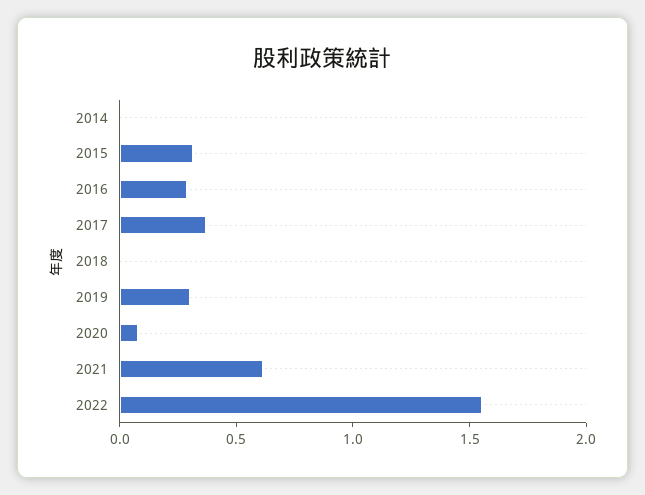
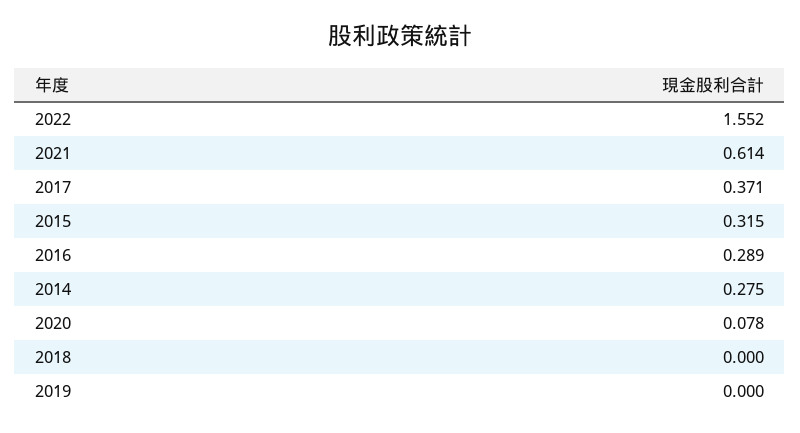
2014: 0 -> 0.275
2019: 0.3 -> 0

